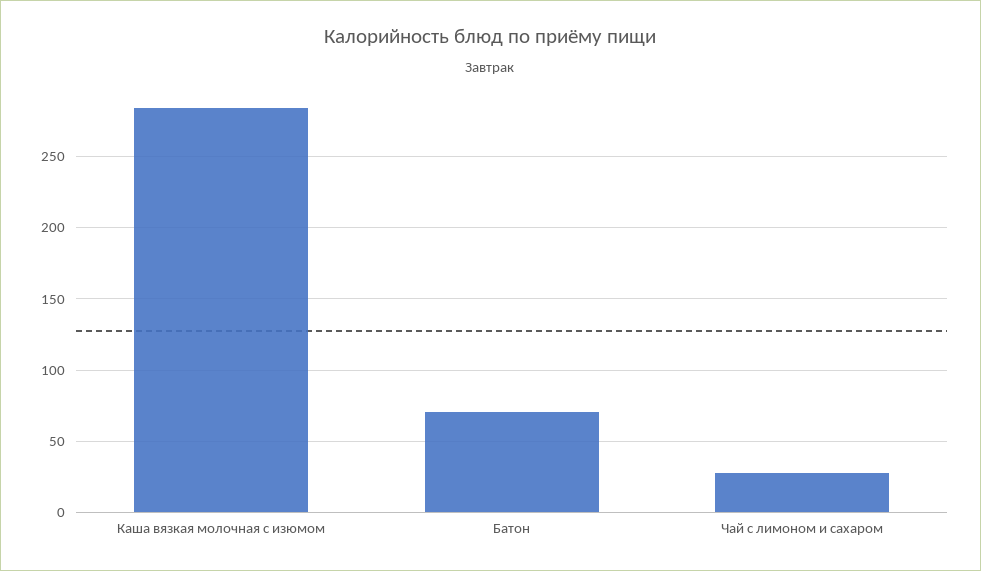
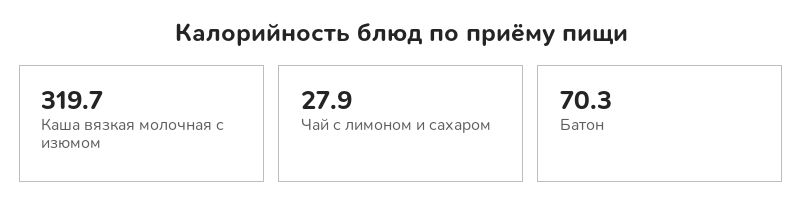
Каша вязкая молочная с изюмом: 285 -> 319.7

